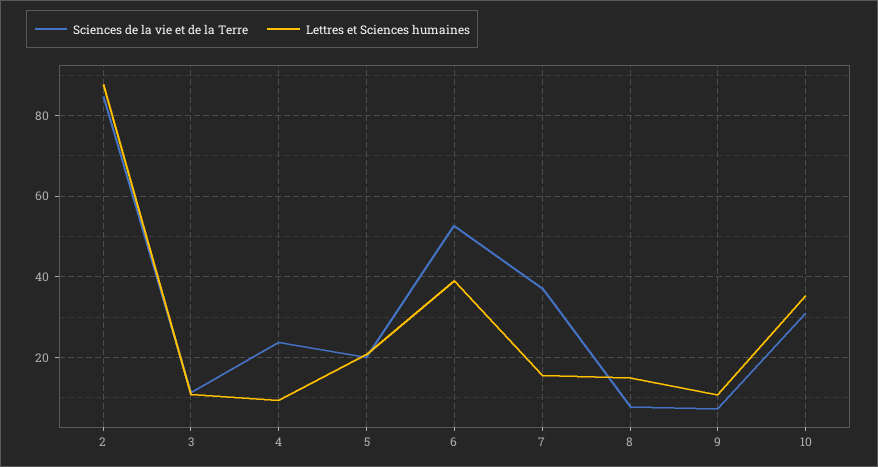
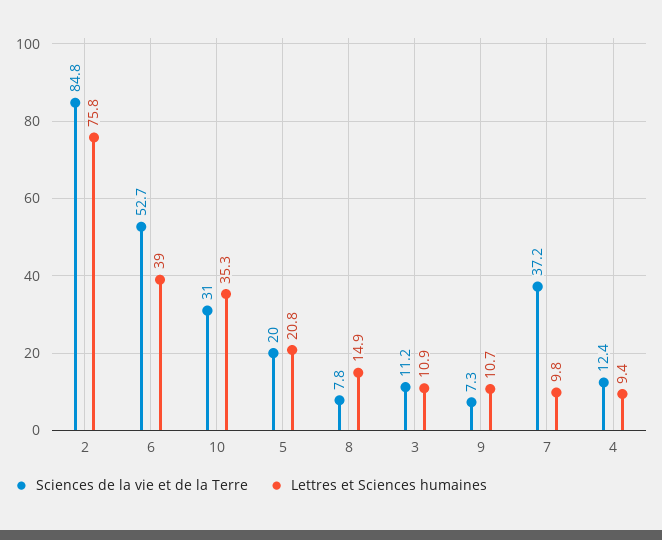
Lettres et Sciences humaines, 2: 88 -> 75.8
Sciences de la vie et de la Terre, 4: 24 -> 12.4
Lettres et Sciences humaines, 7: 16 -> 9.8

